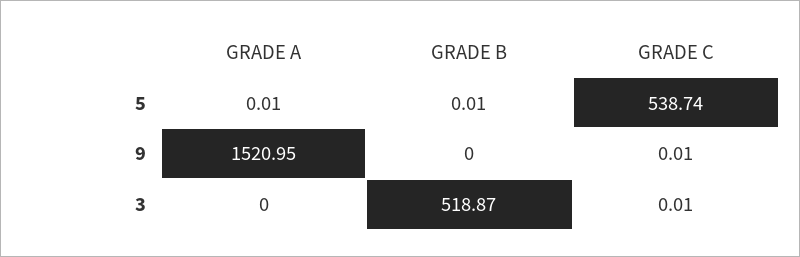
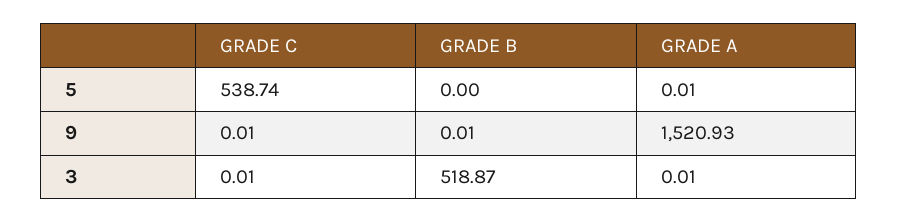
GRADE B, 5: 0.01 -> 0
GRADE A, 9: 1520.95 -> 1520.93
GRADE B, 9: 0 -> 0.01
GRADE A, 3: 0 -> 0.01

